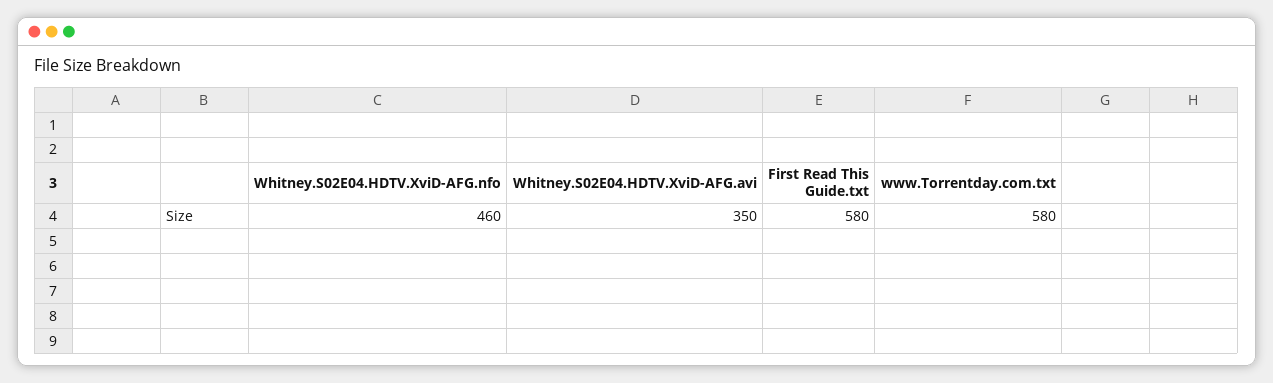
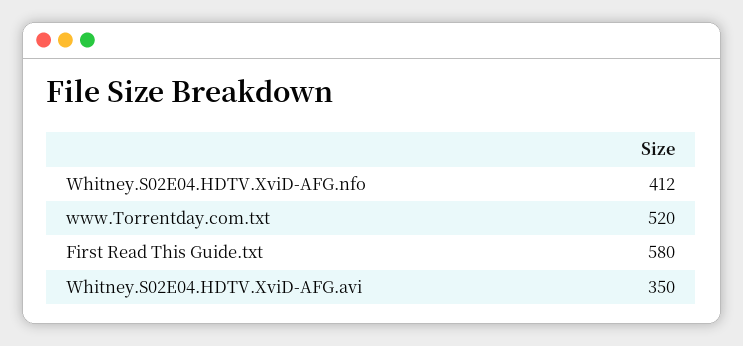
Whitney.S02E04.HDTV.XviD-AFG.nfo: 460 -> 412
www.Torrentday.com.txt: 580 -> 520

